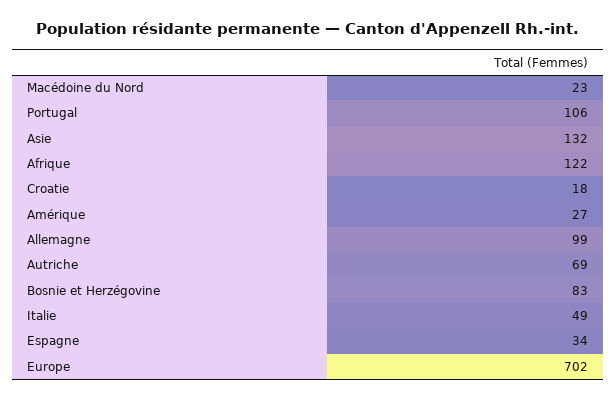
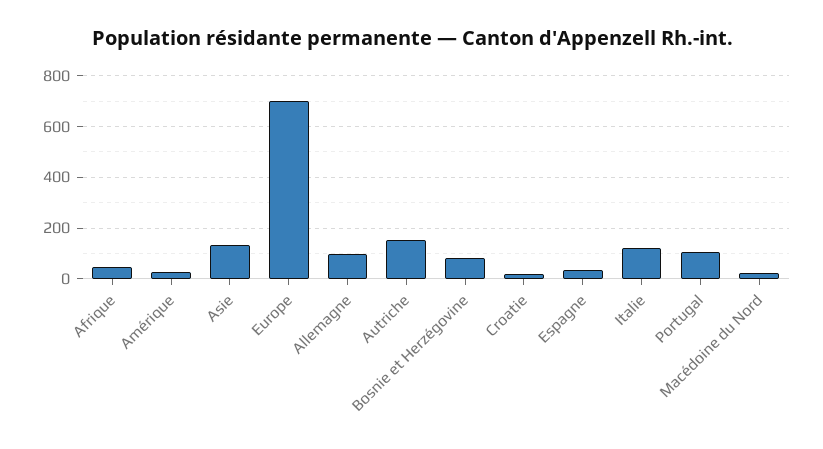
Afrique: 122 -> 50
Autriche: 69 -> 150
Italie: 49 -> 125

